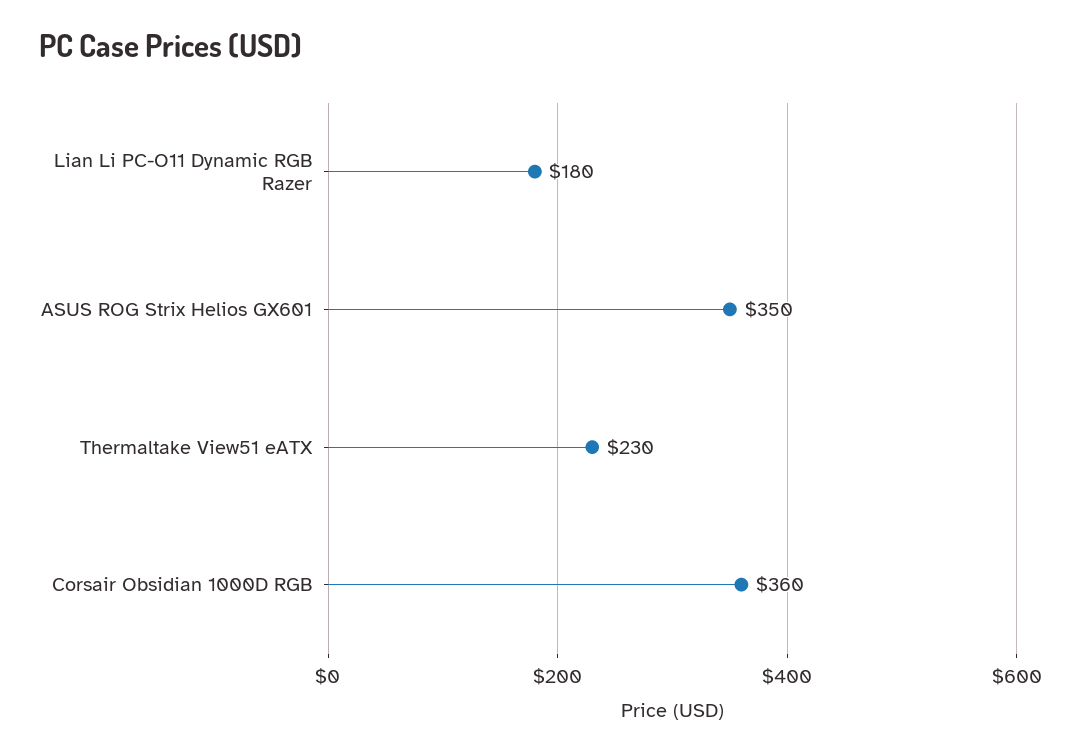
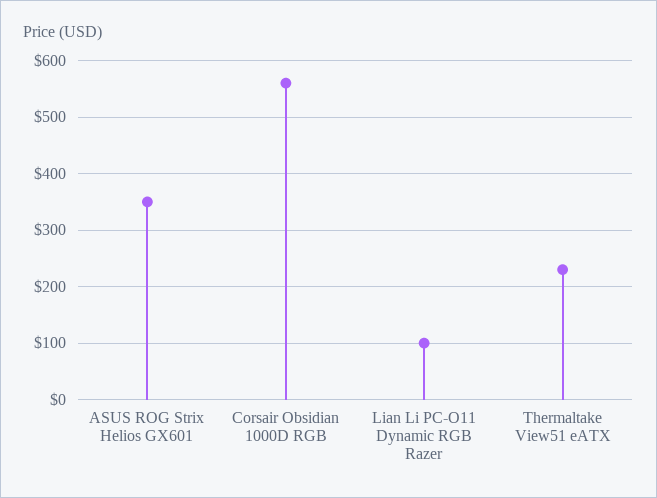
Lian Li PC-O11 Dynamic RGB Razer: 180 -> 100
Corsair Obsidian 1000D RGB: 360 -> 560

